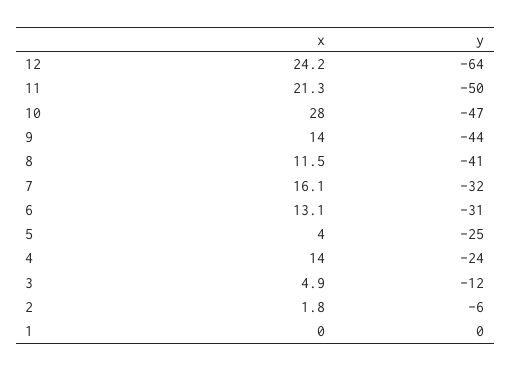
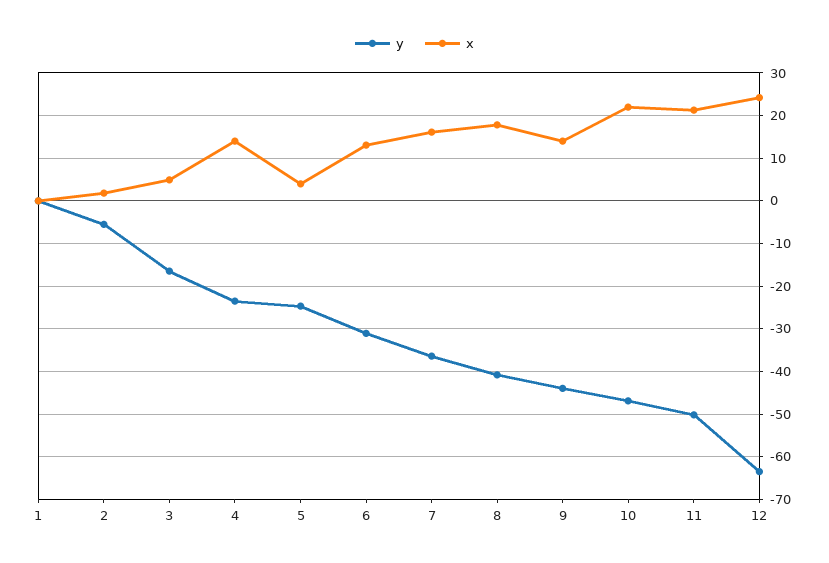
x, 10: 28 -> 22
x, 8: 11.5 -> 18
y, 7: -32 -> -36
y, 3: -12 -> -16

